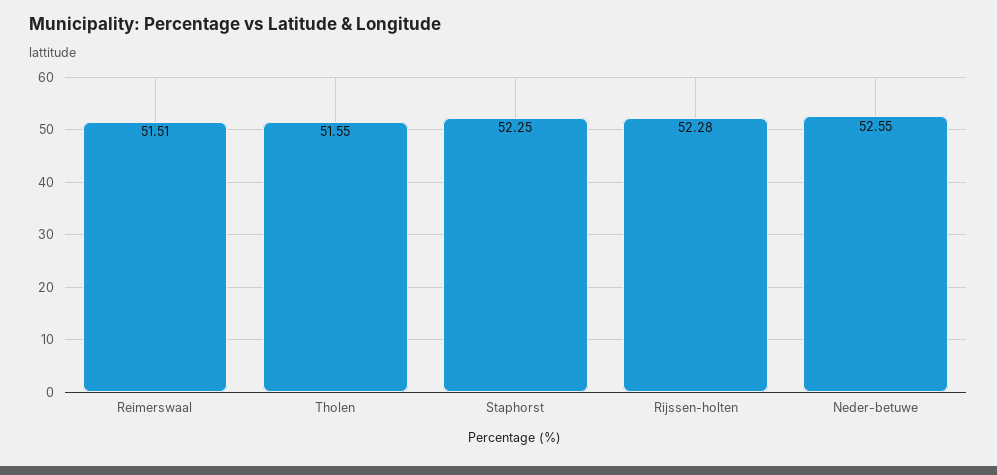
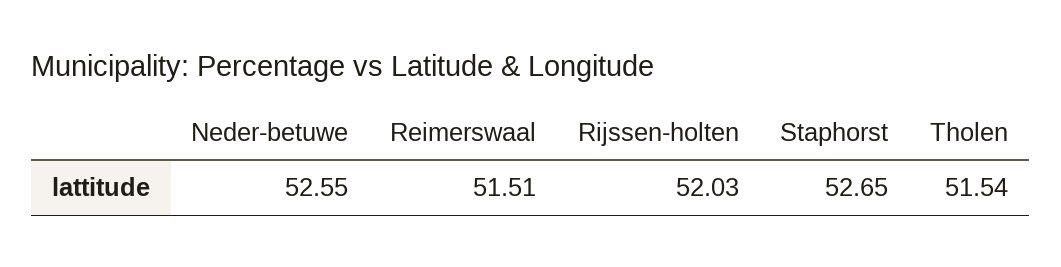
Tholen: 51.55 -> 51.54
Staphorst: 52.25 -> 52.65
Rijssen-holten: 52.28 -> 52.03

